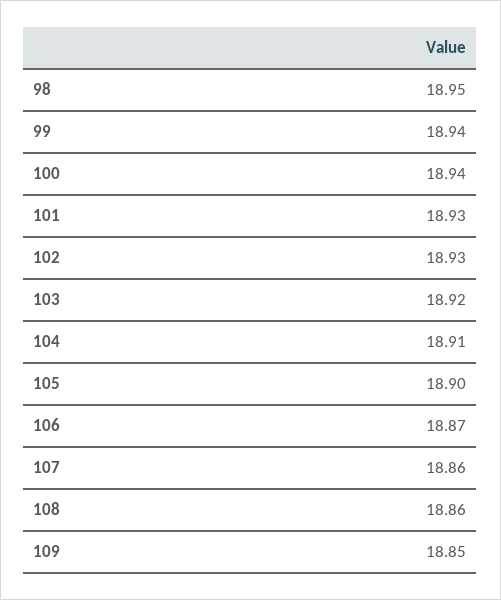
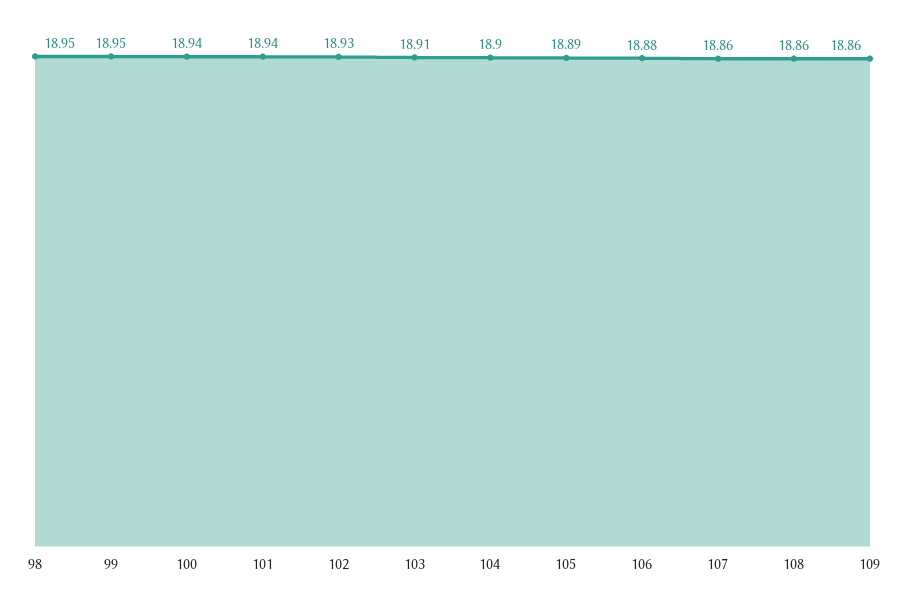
99: 18.94 -> 18.95
101: 18.93 -> 18.94
103: 18.92 -> 18.91
104: 18.91 -> 18.9
105: 18.9 -> 18.89
106: 18.87 -> 18.88
109: 18.85 -> 18.86

